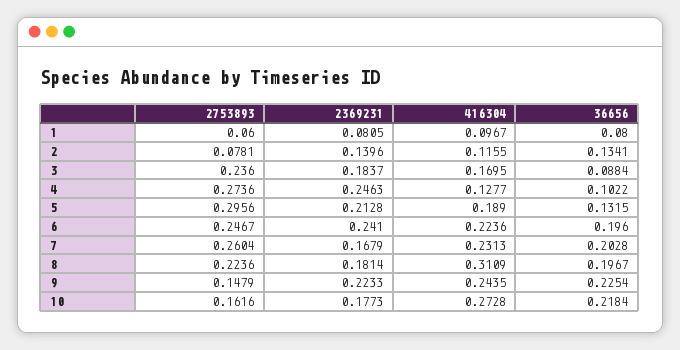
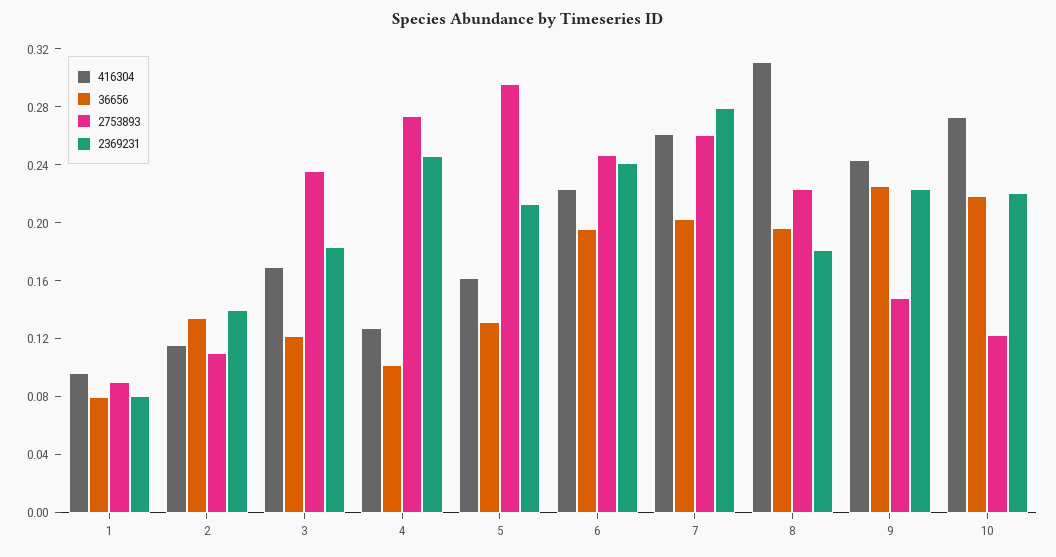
2753893, 1: 0.06 -> 0.09
2753893, 2: 0.0781 -> 0.11
36656, 3: 0.0884 -> 0.12
416304, 5: 0.189 -> 0.16
2369231, 7: 0.1679 -> 0.28
416304, 7: 0.2313 -> 0.26
2753893, 10: 0.1616 -> 0.12
2369231, 10: 0.1773 -> 0.22

